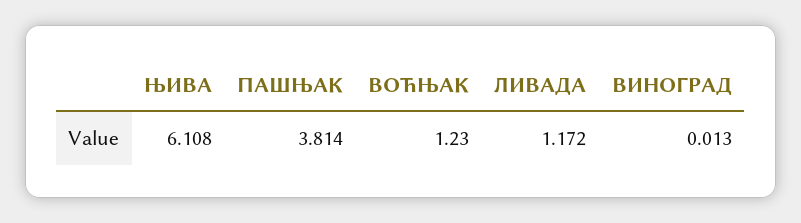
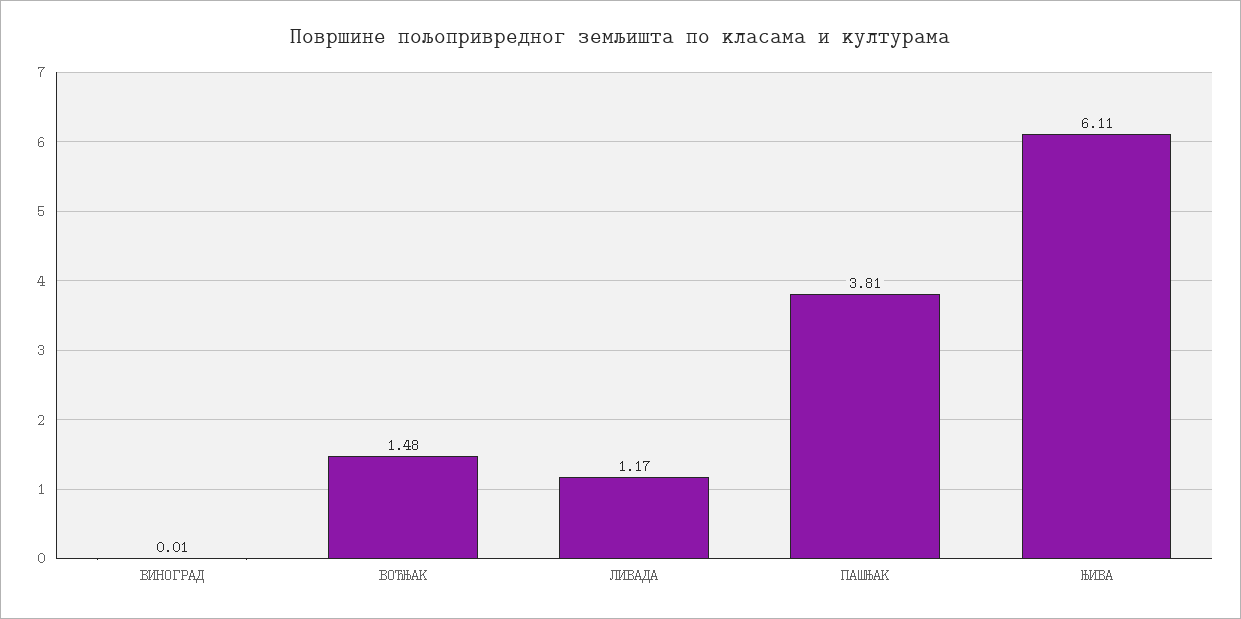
ВОЋЊАК: 1.23 -> 1.48

